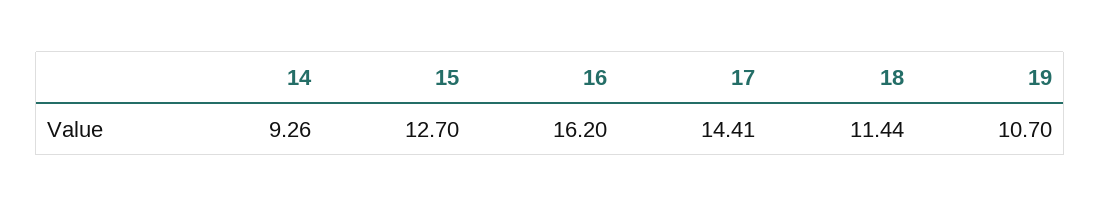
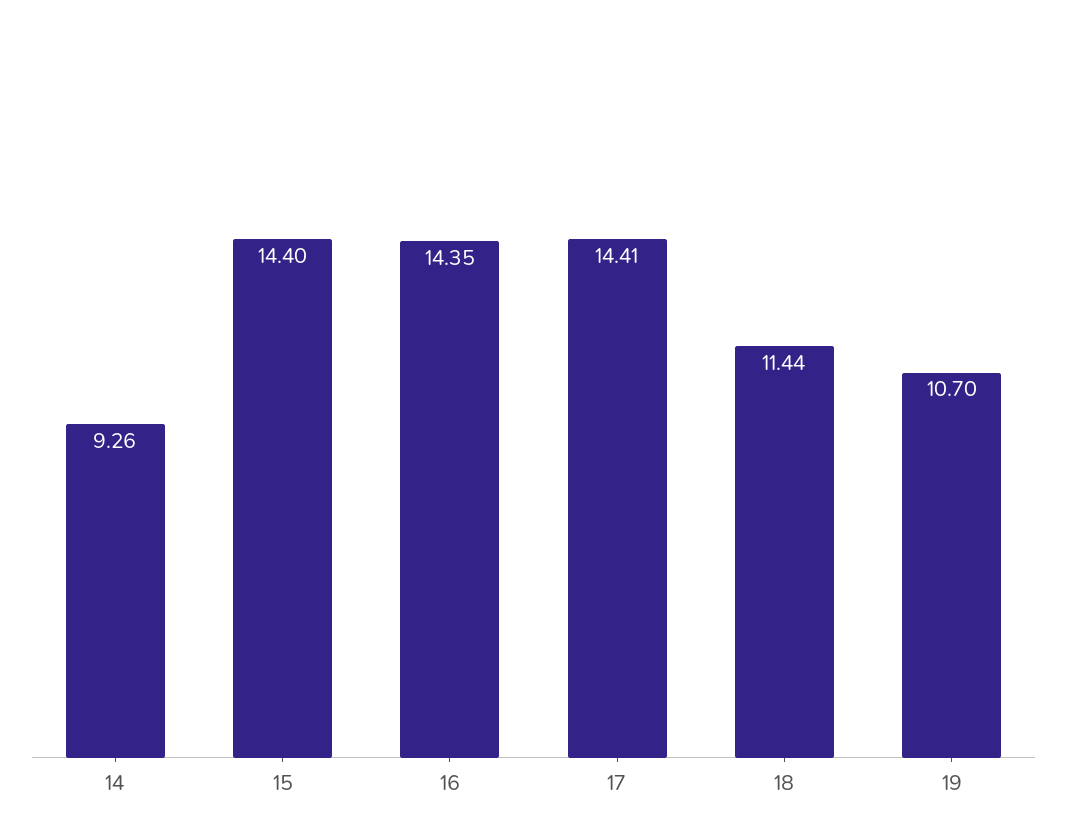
15: 12.7 -> 14.4
16: 16.2 -> 14.35

